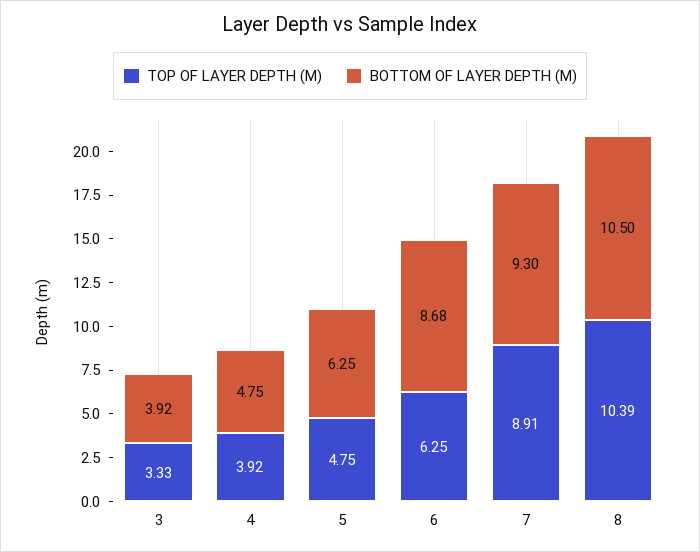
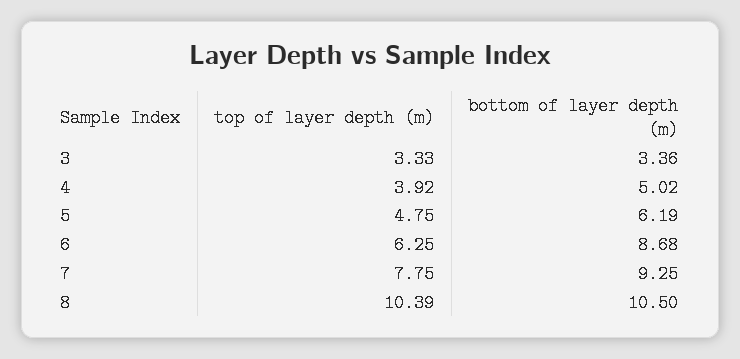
BOTTOM OF LAYER DEPTH (M), 3: 3.92 -> 3.36
BOTTOM OF LAYER DEPTH (M), 4: 4.75 -> 5.02
BOTTOM OF LAYER DEPTH (M), 5: 6.25 -> 6.19
TOP OF LAYER DEPTH (M), 7: 8.91 -> 7.75
BOTTOM OF LAYER DEPTH (M), 7: 9.3 -> 9.25

